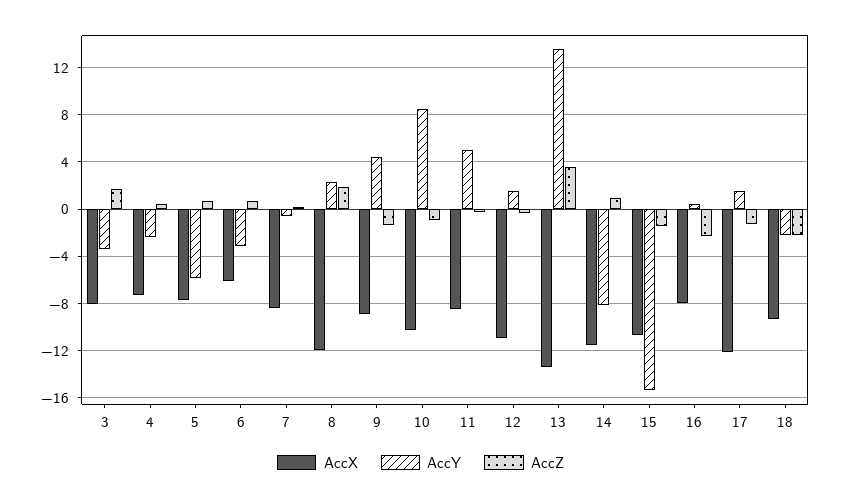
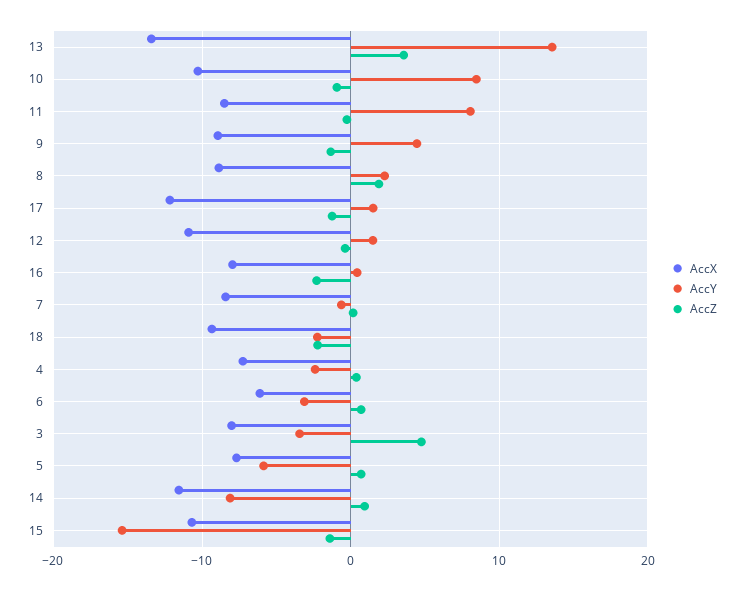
AccZ, 3: 2 -> 5
AccX, 8: -12 -> -9
AccY, 11: 5 -> 8

